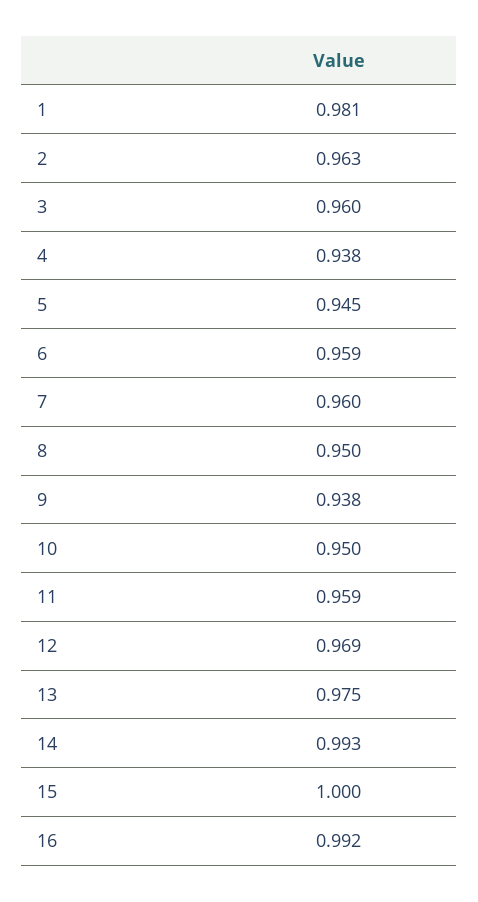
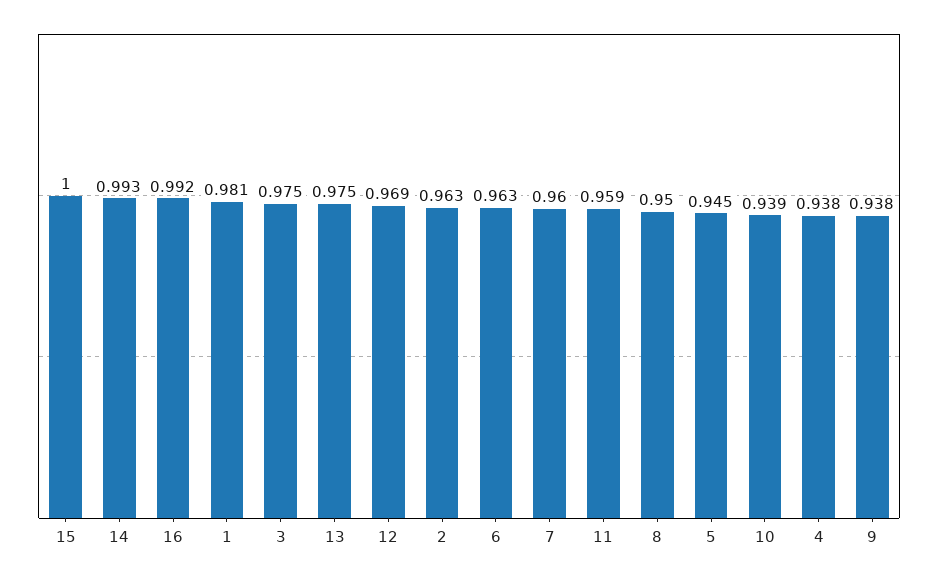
3: 0.96 -> 0.975
6: 0.959 -> 0.963
10: 0.95 -> 0.939

